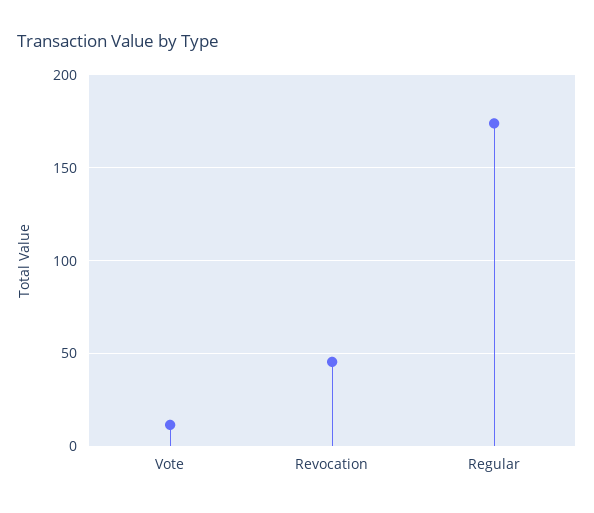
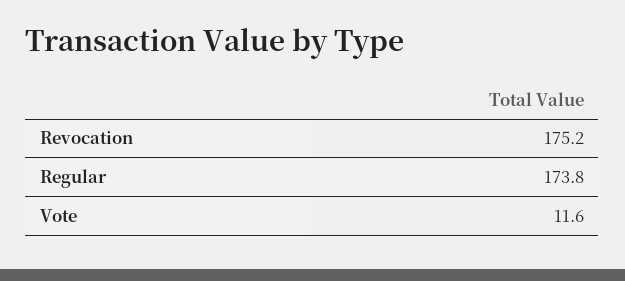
Revocation: 45 -> 175.2

